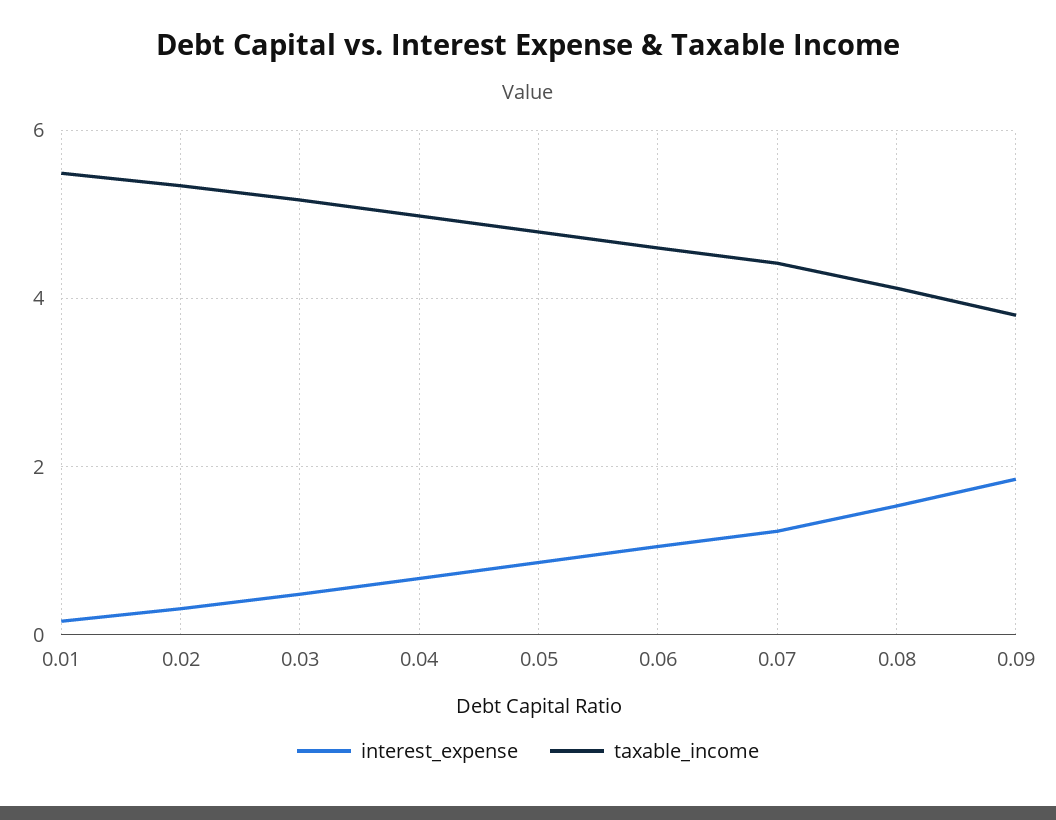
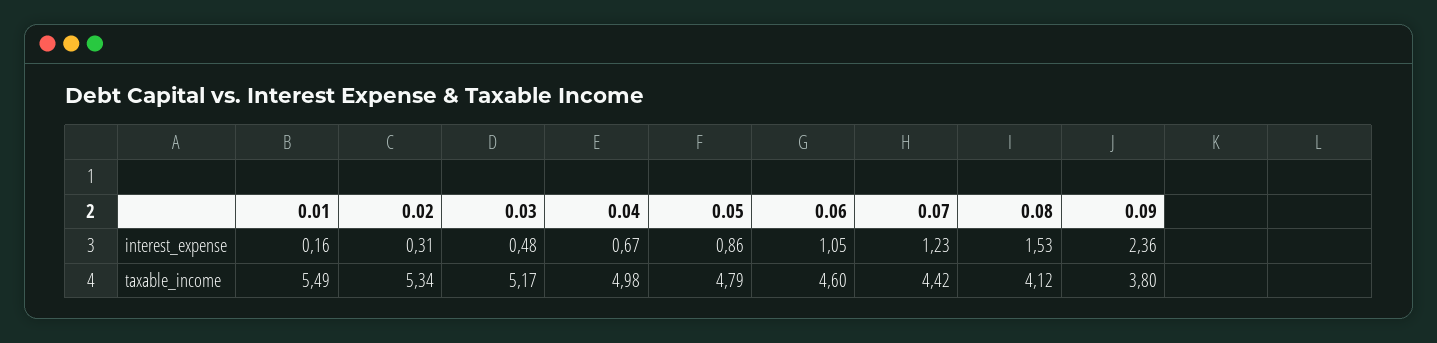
interest_expense, 0.09: 1.8 -> 2.36

